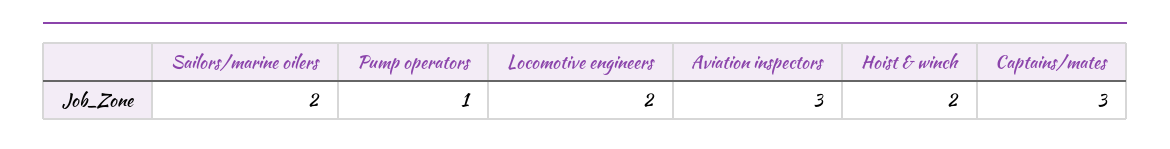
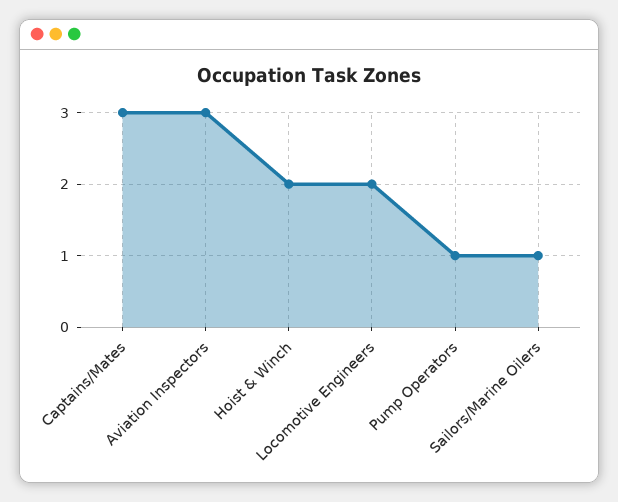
Sailors/marine oilers: 2 -> 1

